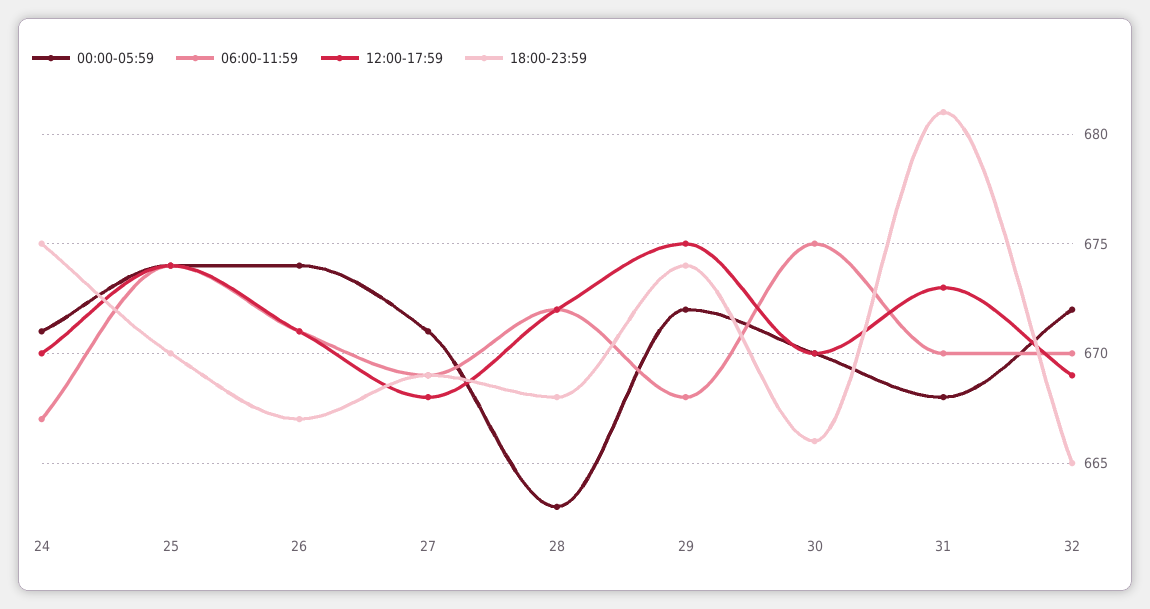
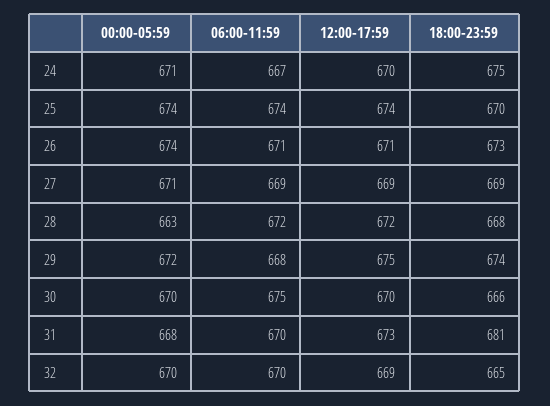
18:00-23:59, 26: 667 -> 673
12:00-17:59, 27: 668 -> 669
00:00-05:59, 32: 672 -> 670

